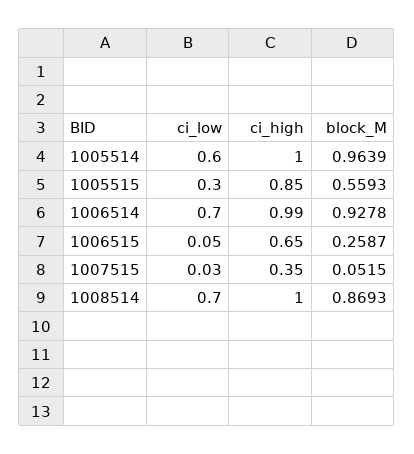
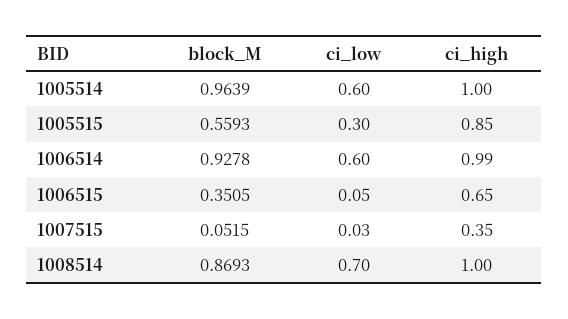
ci_low, 1006514: 0.7 -> 0.6
block_M, 1006515: 0.2587 -> 0.3505

